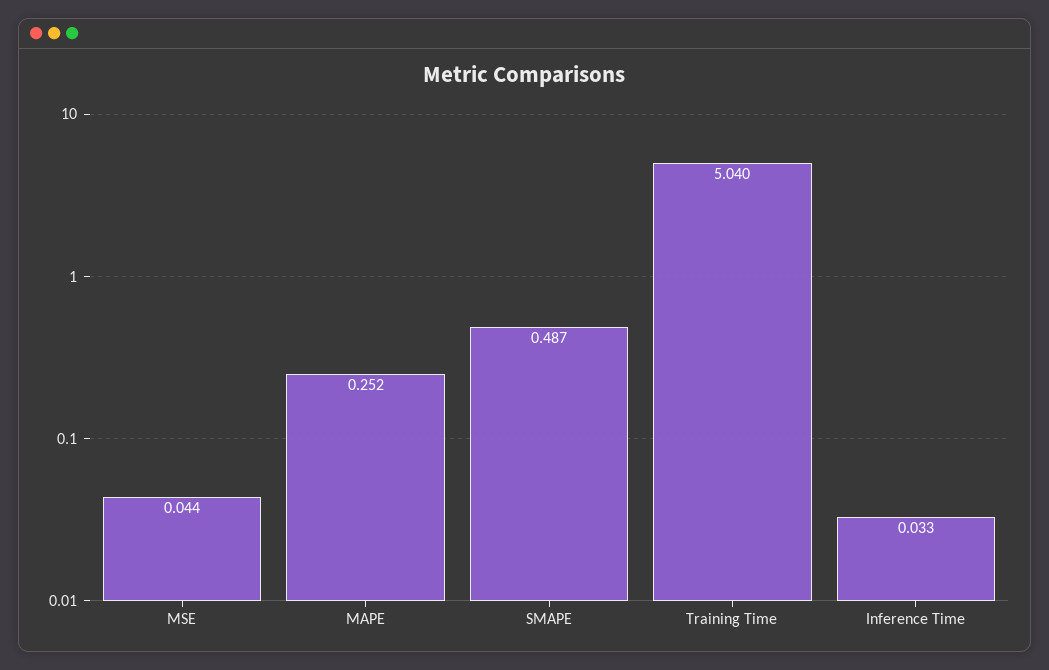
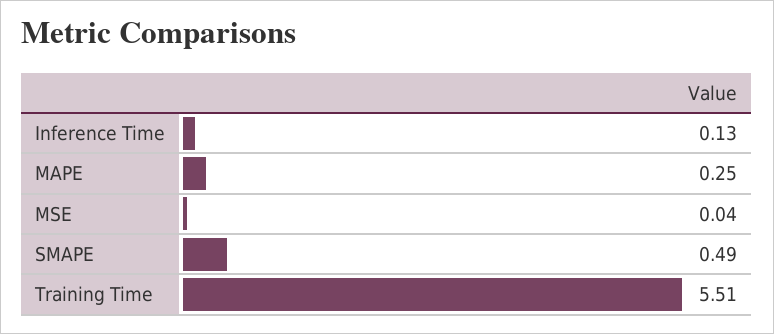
Training Time: 5.04 -> 5.51
Inference Time: 0.033 -> 0.13

